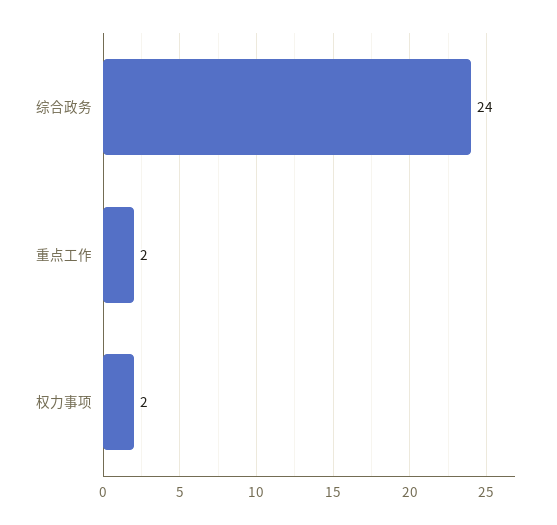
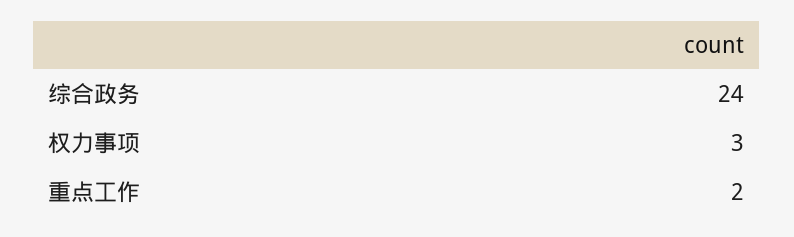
权力事项: 2 -> 3

